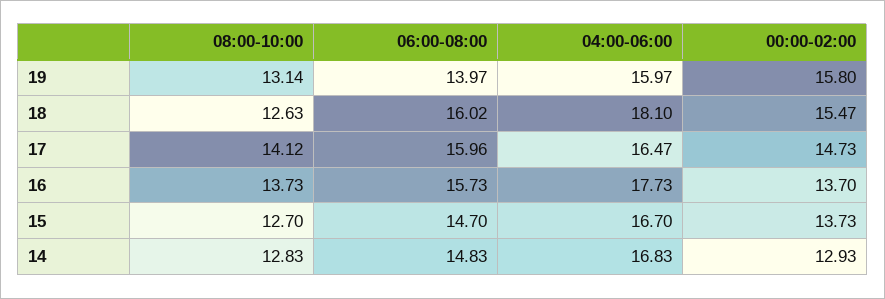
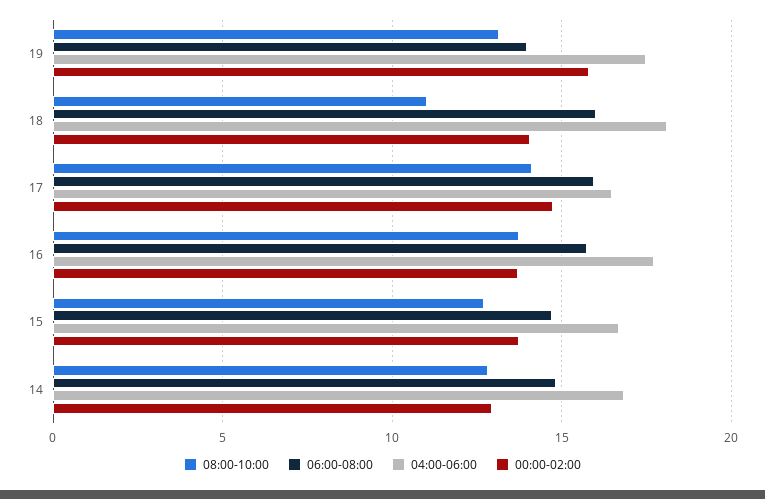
04:00-06:00, 19: 15.97 -> 17.5
08:00-10:00, 18: 12.63 -> 11
00:00-02:00, 18: 15.47 -> 14

